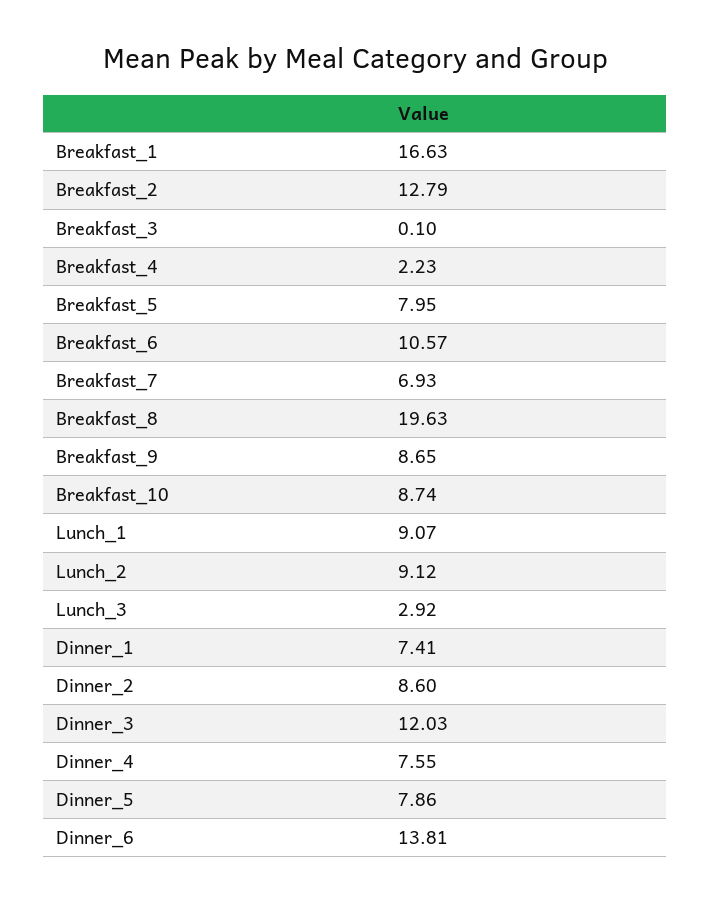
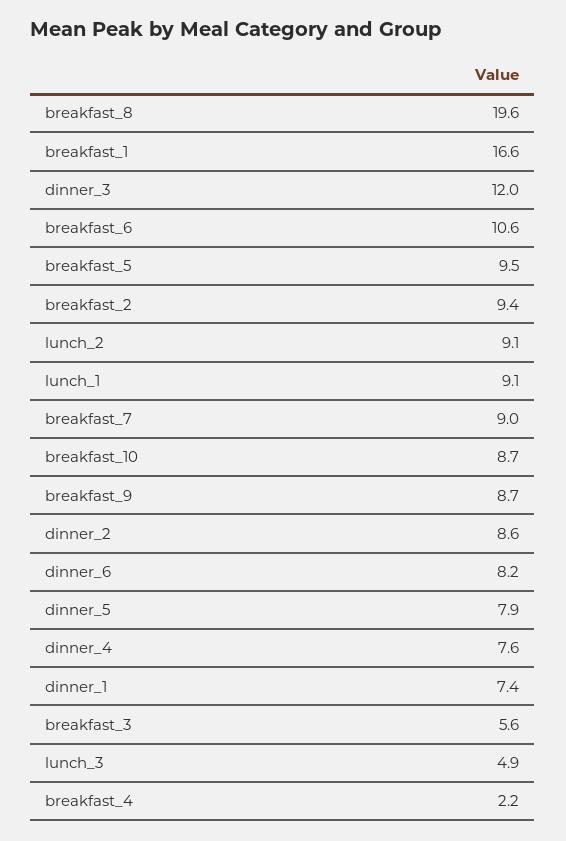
Breakfast_2: 12.79 -> 9.4
Breakfast_3: 0.1 -> 5.6
Breakfast_5: 7.95 -> 9.5
Breakfast_7: 6.93 -> 9
Lunch_3: 2.92 -> 4.9
Dinner_6: 13.81 -> 8.2

